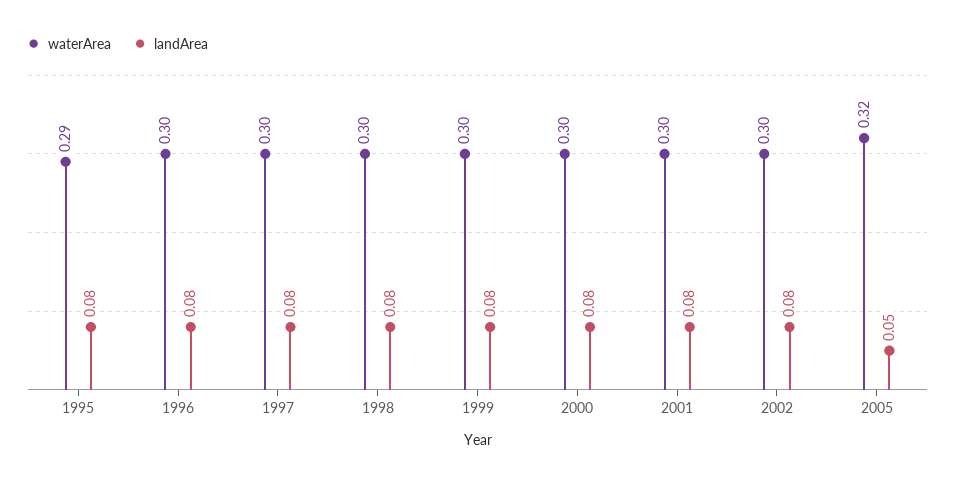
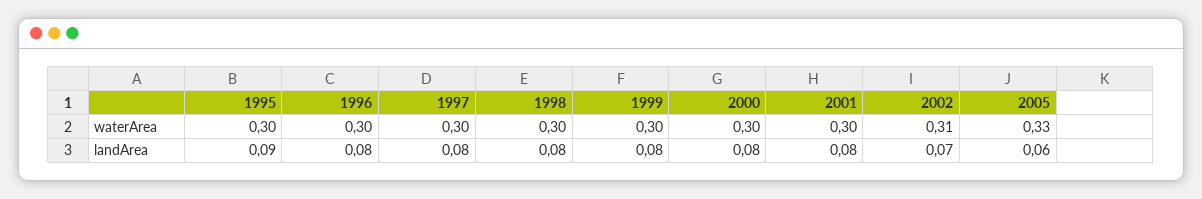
waterArea, 1995: 0.29 -> 0.3
landArea, 1995: 0.08 -> 0.09
waterArea, 2002: 0.3 -> 0.31
landArea, 2002: 0.08 -> 0.07
waterArea, 2005: 0.32 -> 0.33
landArea, 2005: 0.05 -> 0.06

